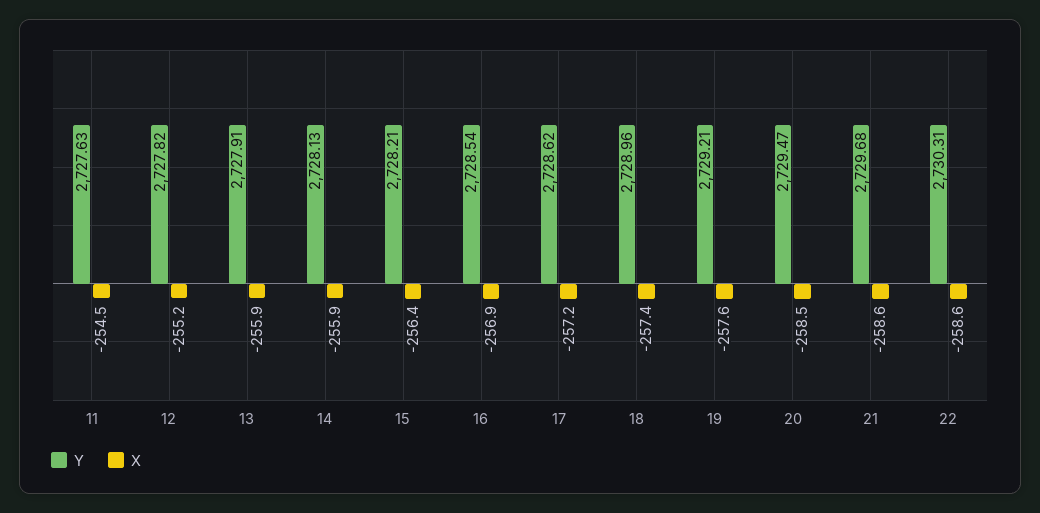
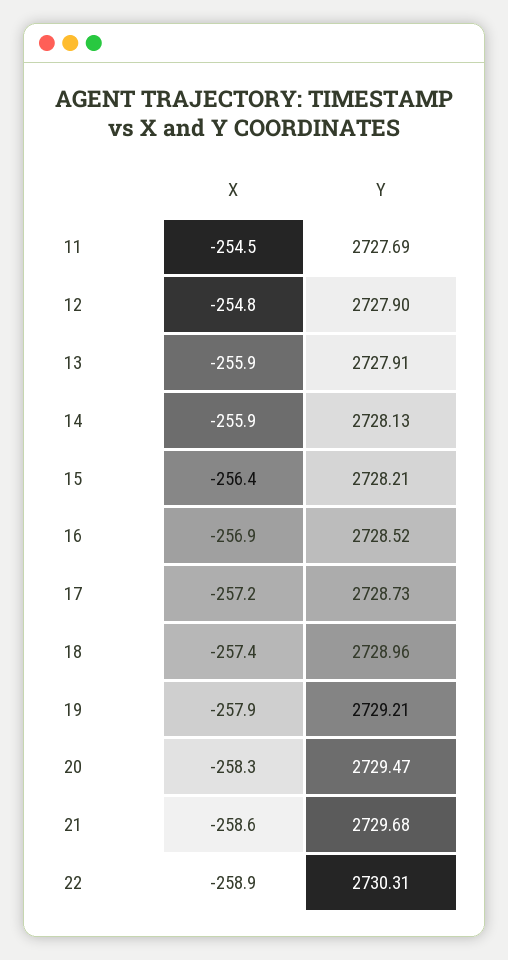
Y, 11: 2727.63 -> 2727.69
Y, 12: 2727.82 -> 2727.9
X, 12: -255.2 -> -254.8
Y, 16: 2728.54 -> 2728.52
Y, 17: 2728.62 -> 2728.73
X, 19: -257.6 -> -257.9
X, 20: -258.5 -> -258.3
X, 22: -258.6 -> -258.9

